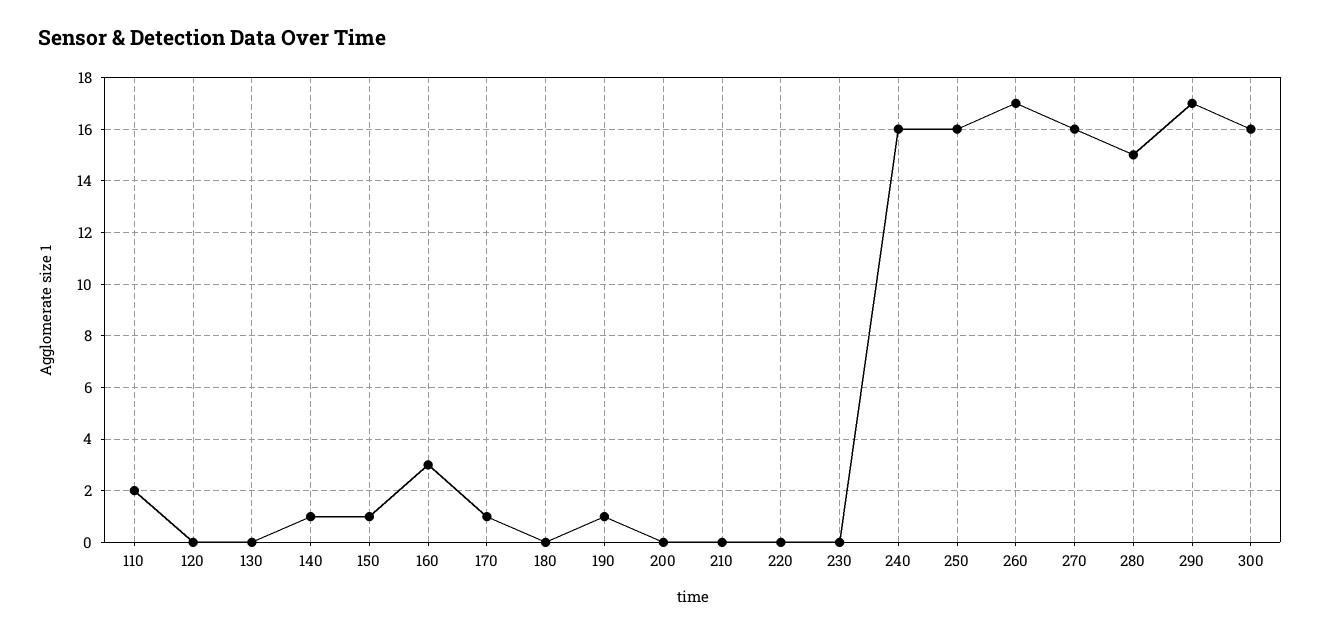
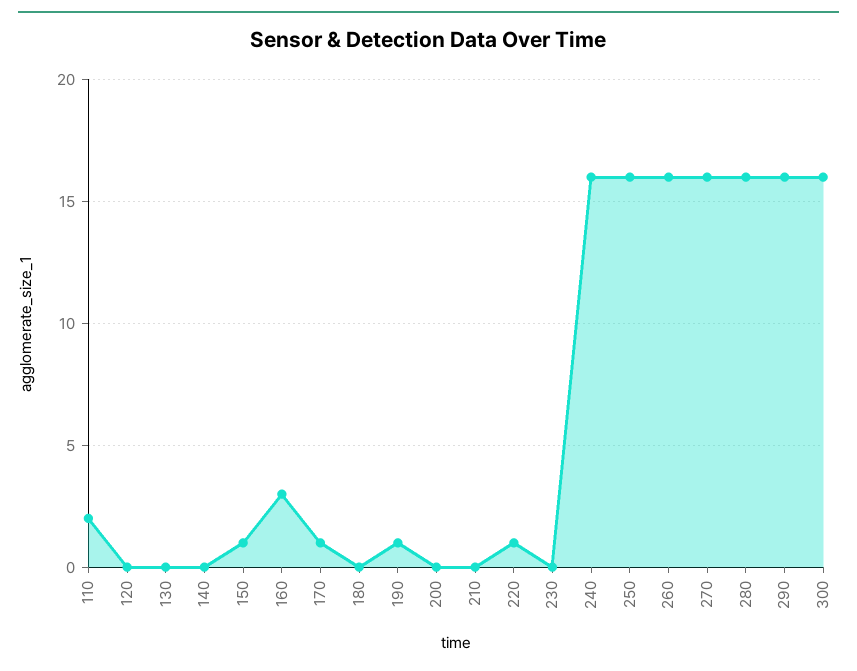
140: 1 -> 0
220: 0 -> 1
260: 17 -> 16
280: 15 -> 16
290: 17 -> 16

